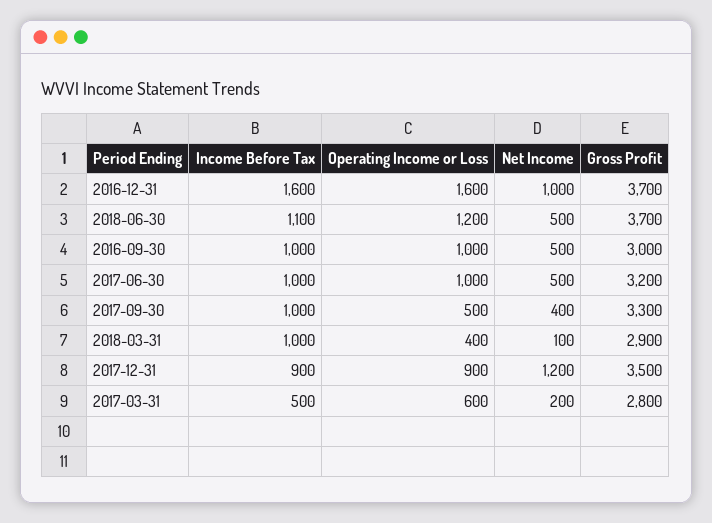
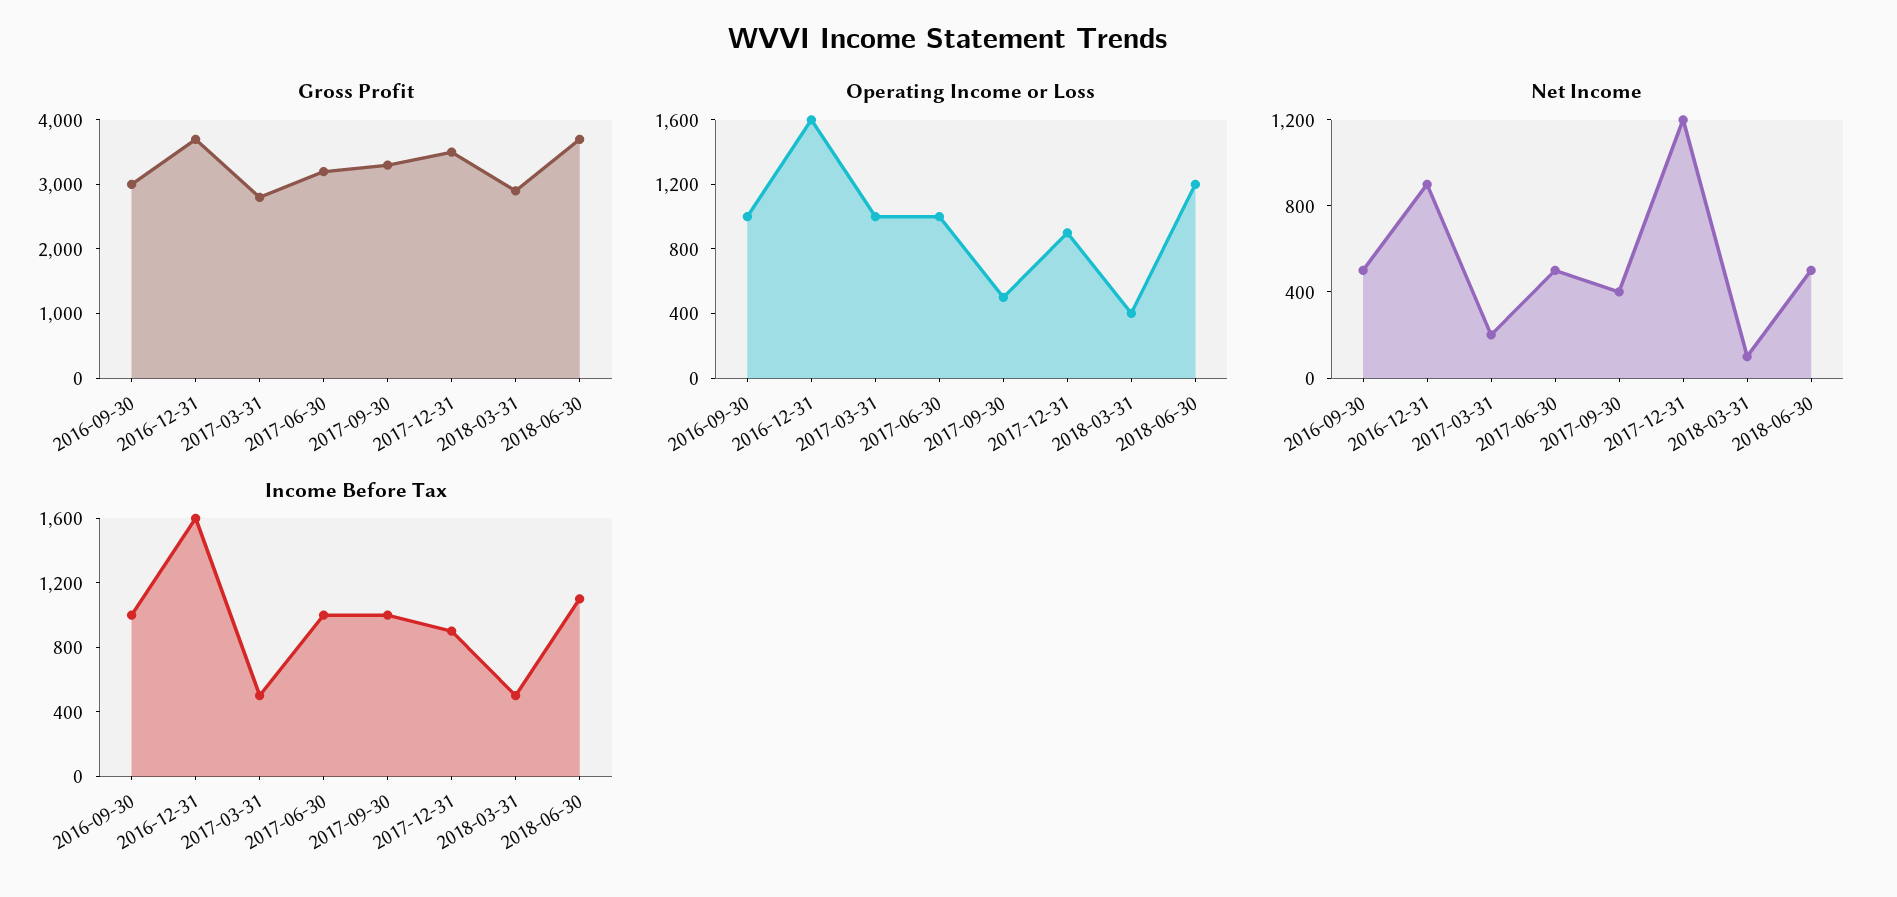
Net Income, 2016-12-31: 1000 -> 900
Income Before Tax, 2018-03-31: 1000 -> 500
Operating Income or Loss, 2017-03-31: 600 -> 1000

